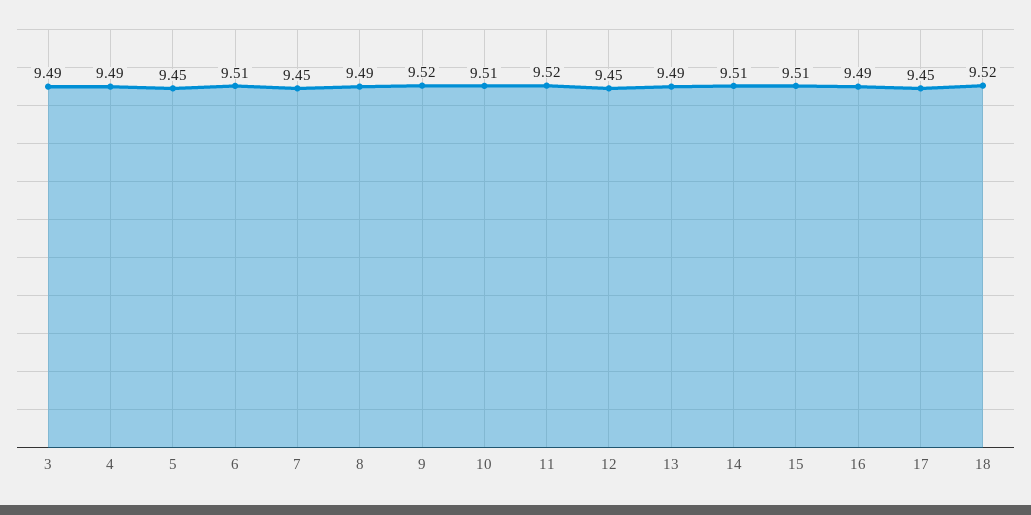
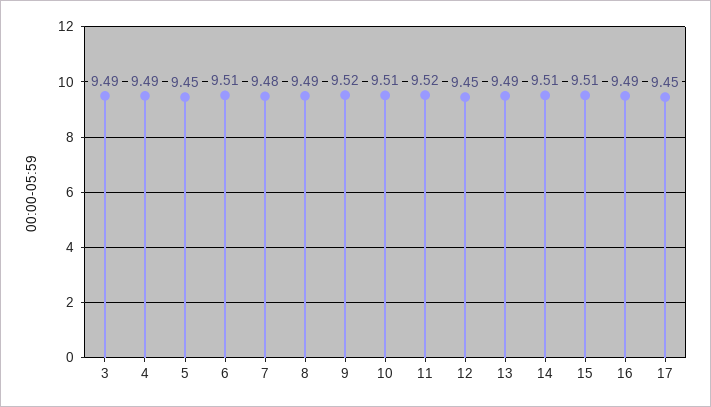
7: 9.45 -> 9.48
18: 9.52 -> none

